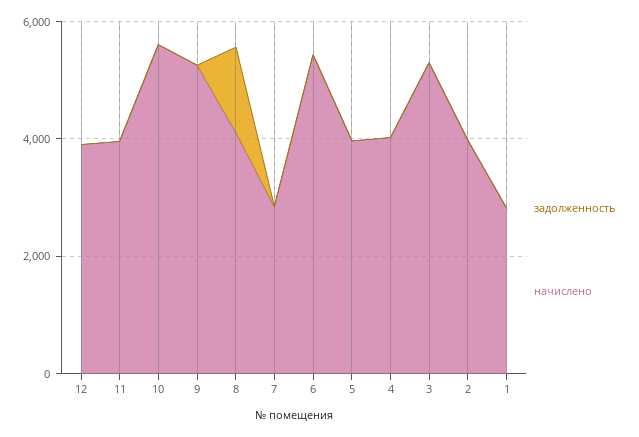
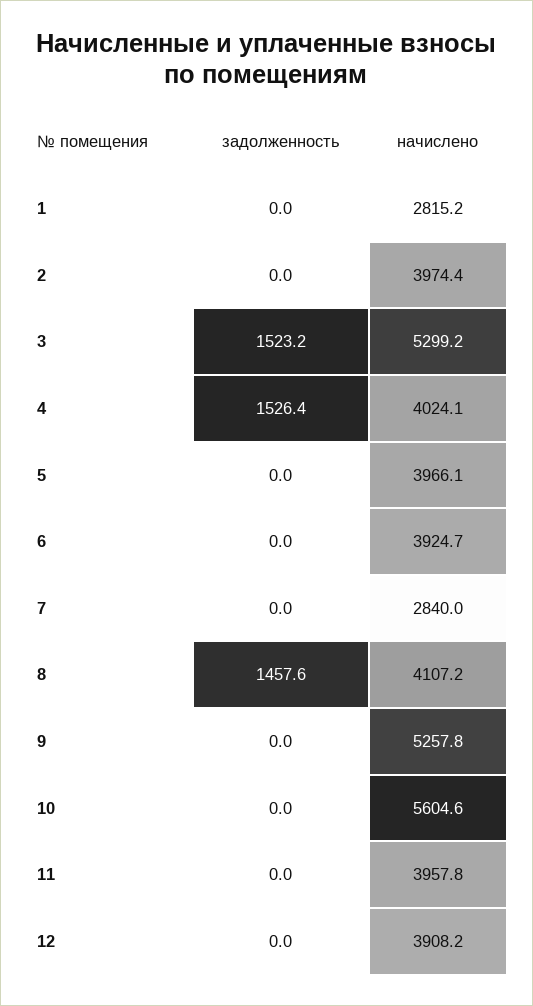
начислено, 6: 5500 -> 3924.7
задолженность, 4: 0 -> 1526.4
задолженность, 3: 0 -> 1523.2

